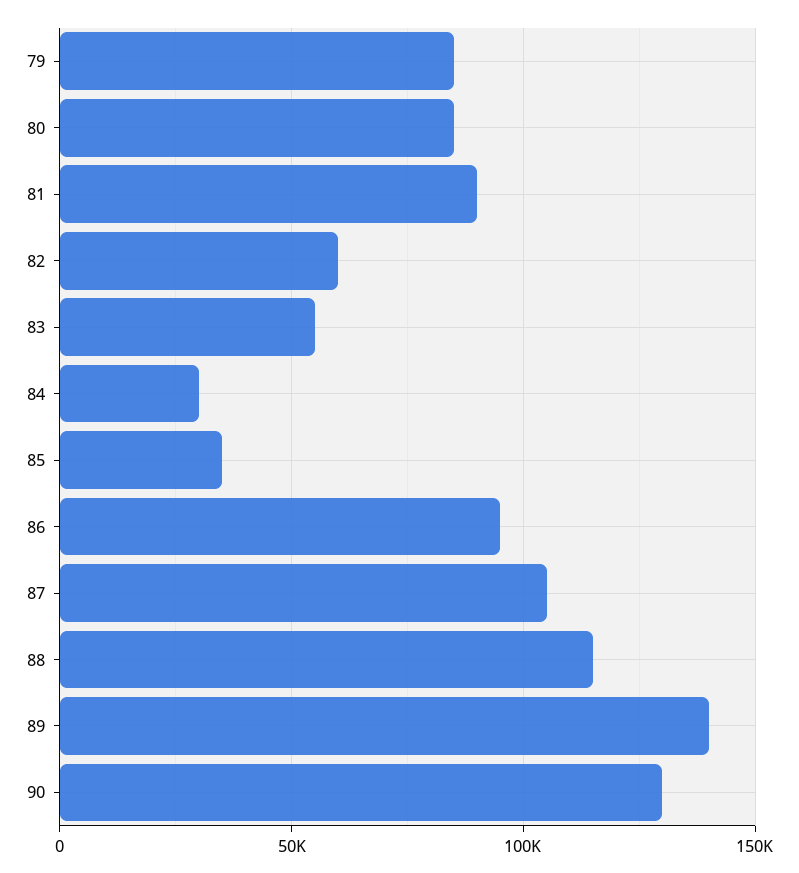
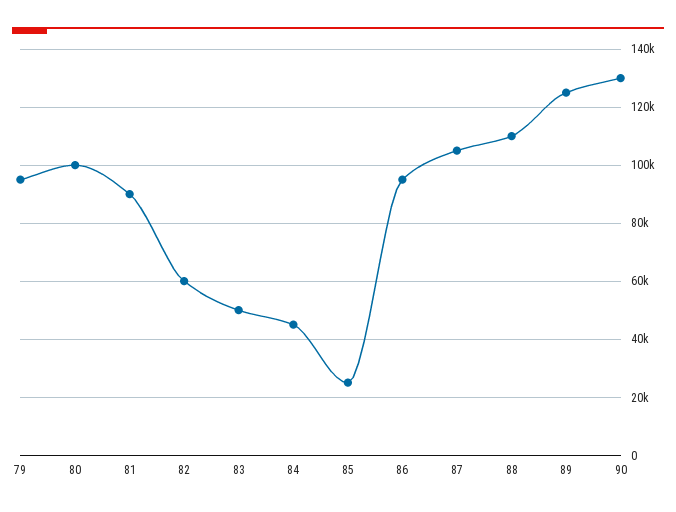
79: 85000 -> 95000
80: 85000 -> 100000
83: 55000 -> 50000
84: 30000 -> 45000
85: 35000 -> 25000
88: 115000 -> 110000
89: 140000 -> 125000

